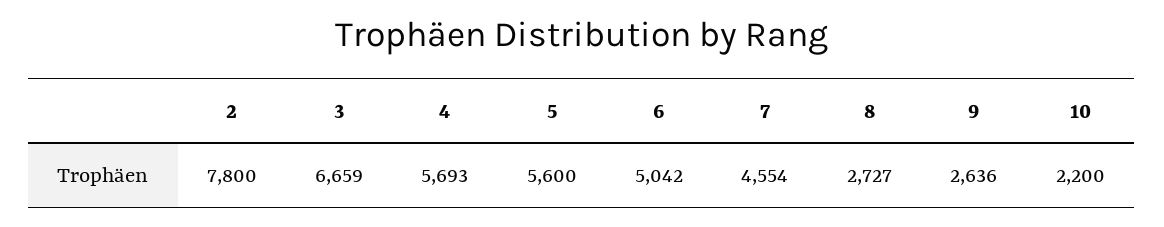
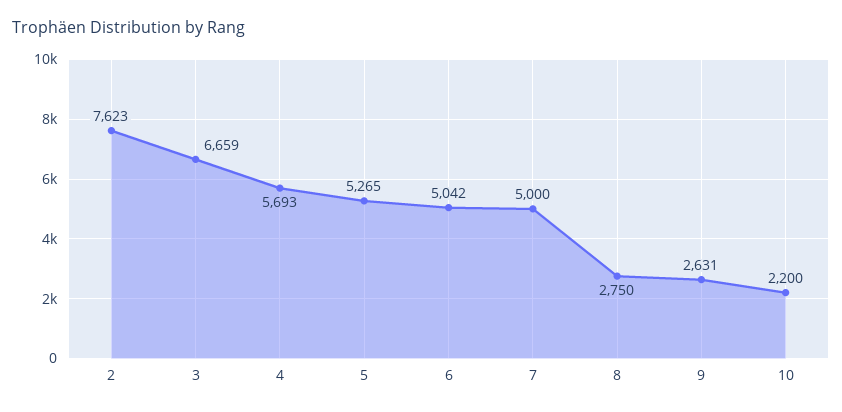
2: 7800 -> 7623
5: 5600 -> 5265
7: 4554 -> 5000
8: 2727 -> 2750
9: 2636 -> 2631

